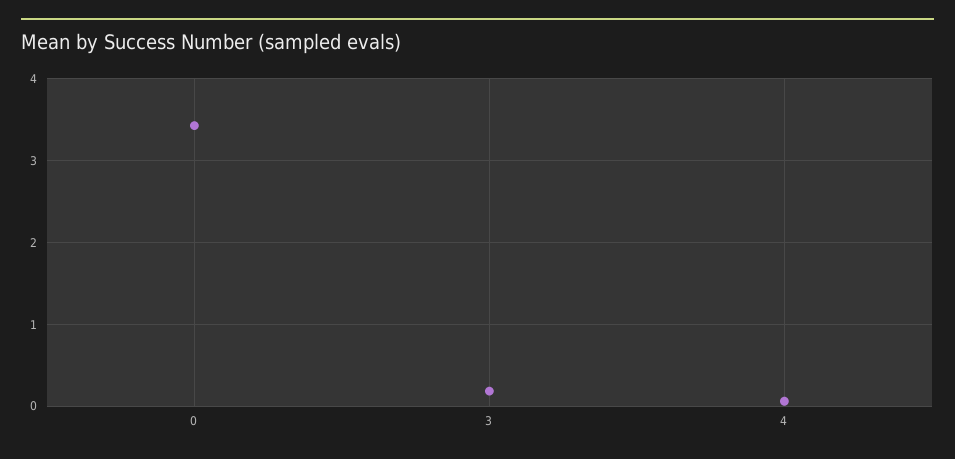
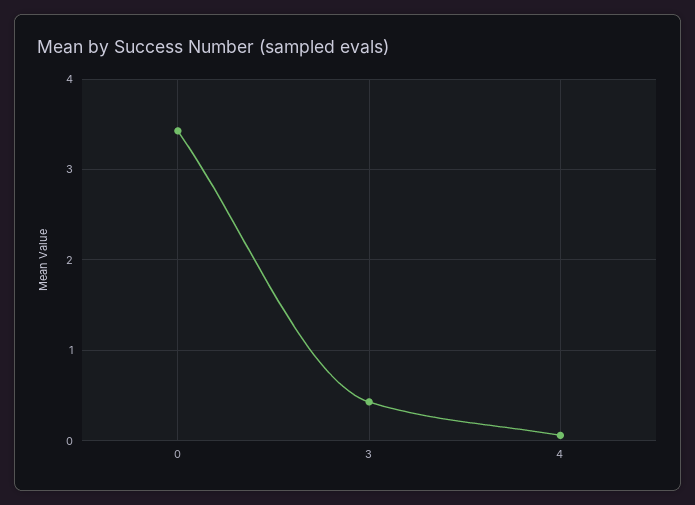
3: 0.2 -> 0.4

